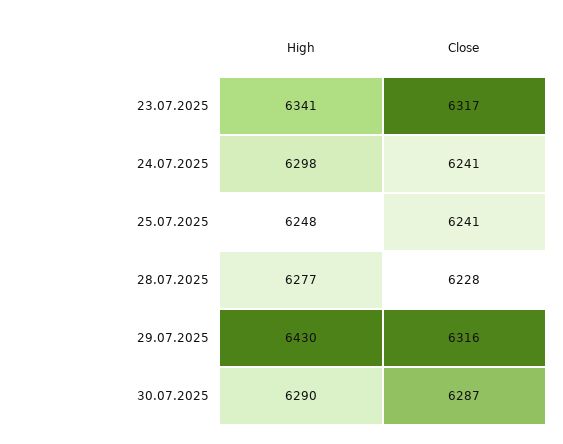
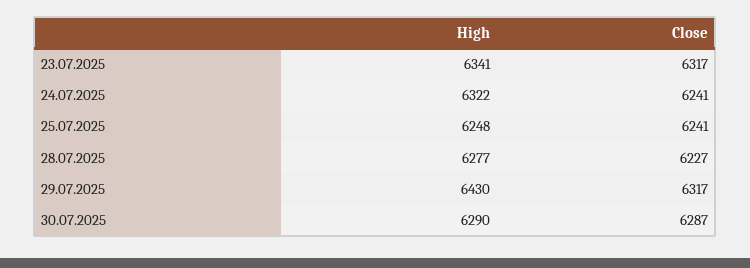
High, 24.07.2025: 6298 -> 6322
Close, 28.07.2025: 6228 -> 6227
Close, 29.07.2025: 6316 -> 6317

